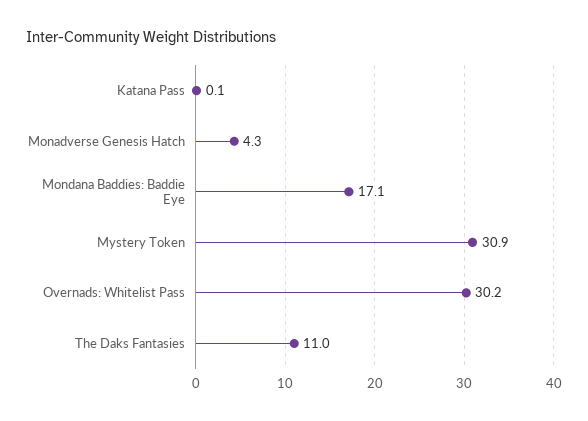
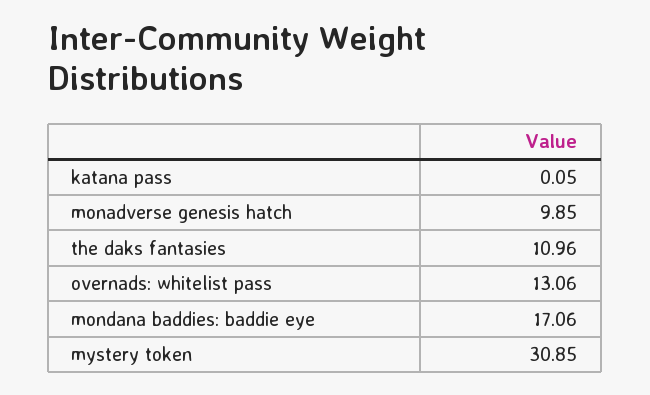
Monadverse Genesis Hatch: 4.3 -> 9.85
Overnads: Whitelist Pass: 30.2 -> 13.06

